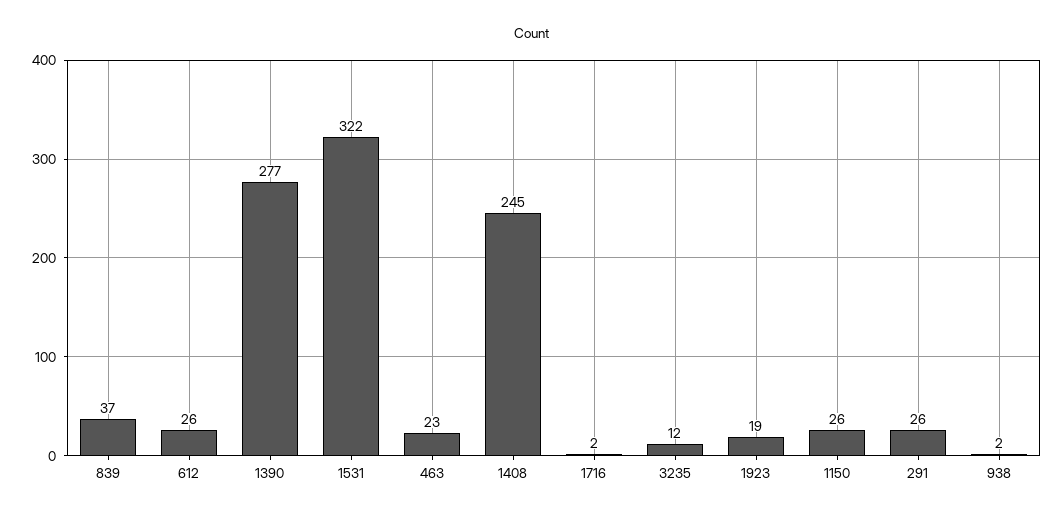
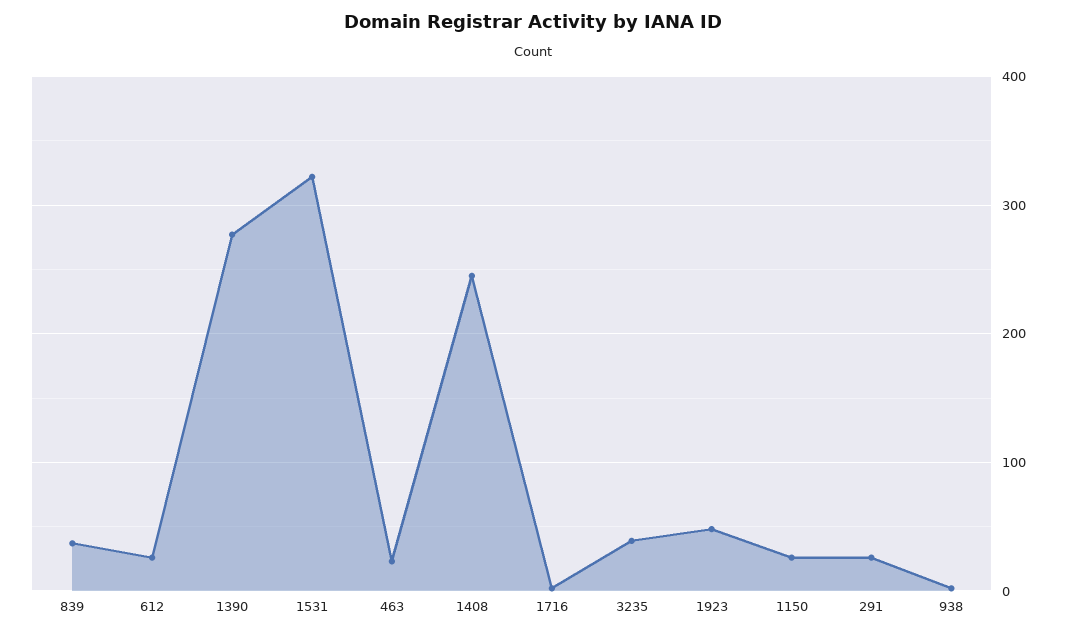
3235: 12 -> 40
1923: 19 -> 50

